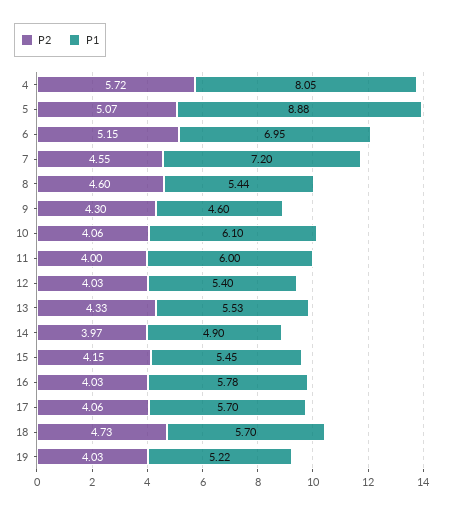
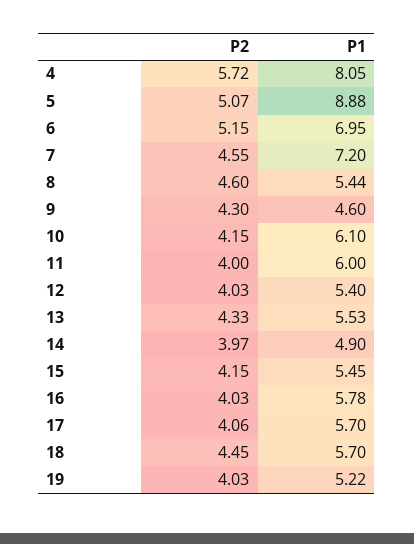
P2, 10: 4.06 -> 4.15
P2, 18: 4.73 -> 4.45

